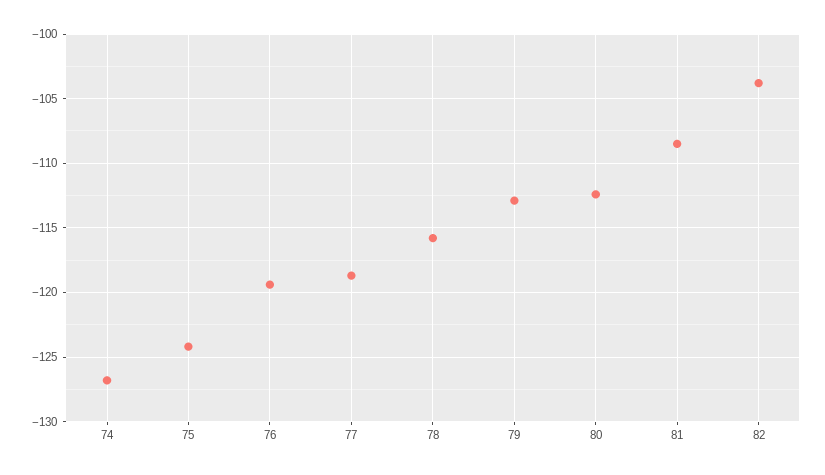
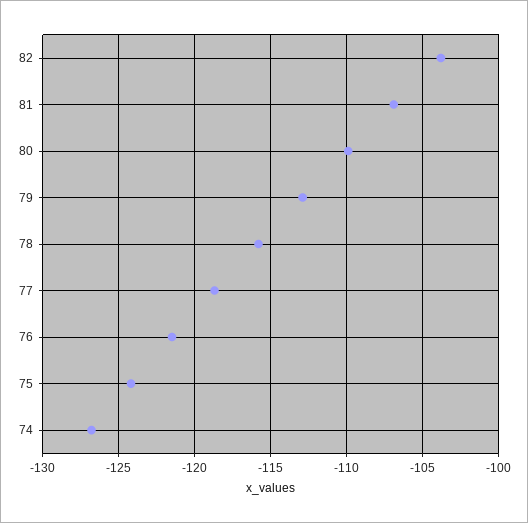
76: -119.5 -> -121.5
80: -112.5 -> -110
81: -108.5 -> -107

